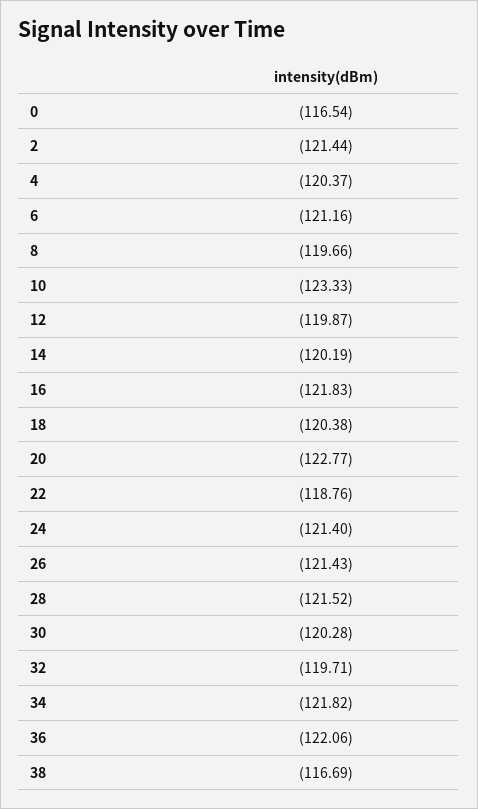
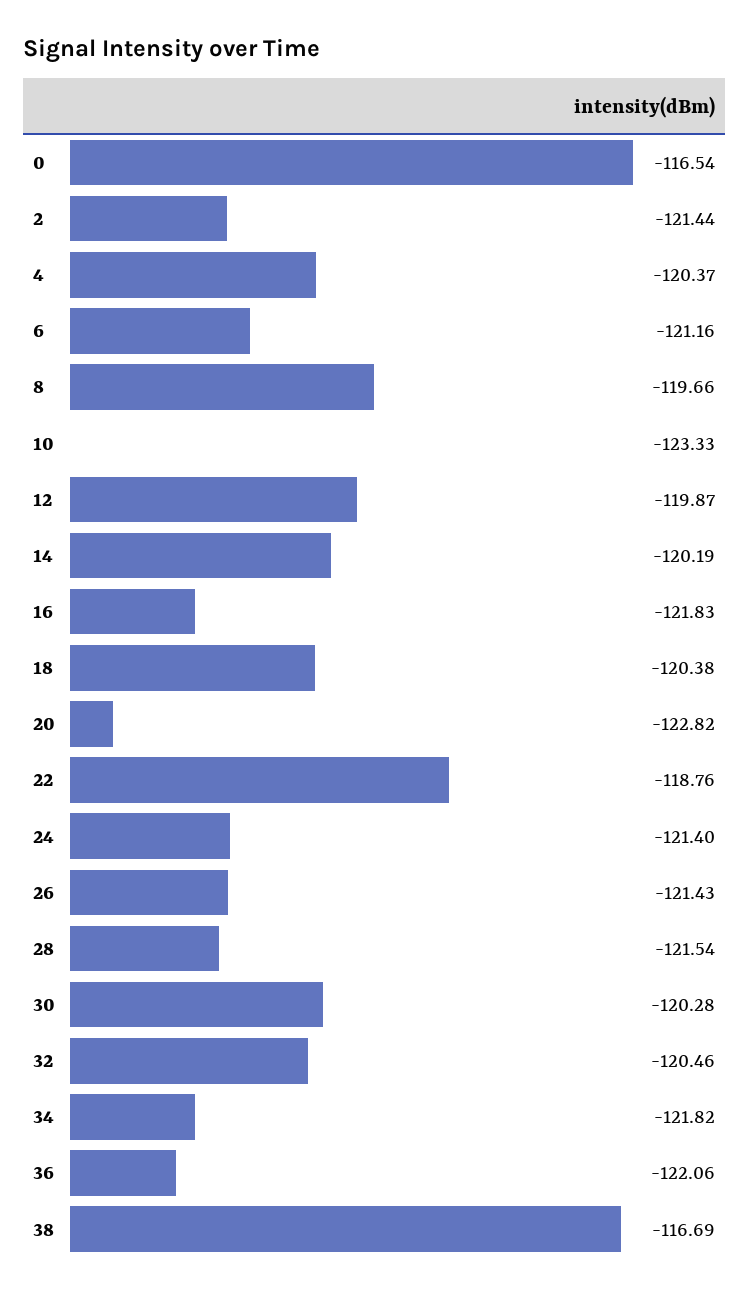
20: -122.77 -> -122.82
28: -121.52 -> -121.54
32: -119.71 -> -120.46

